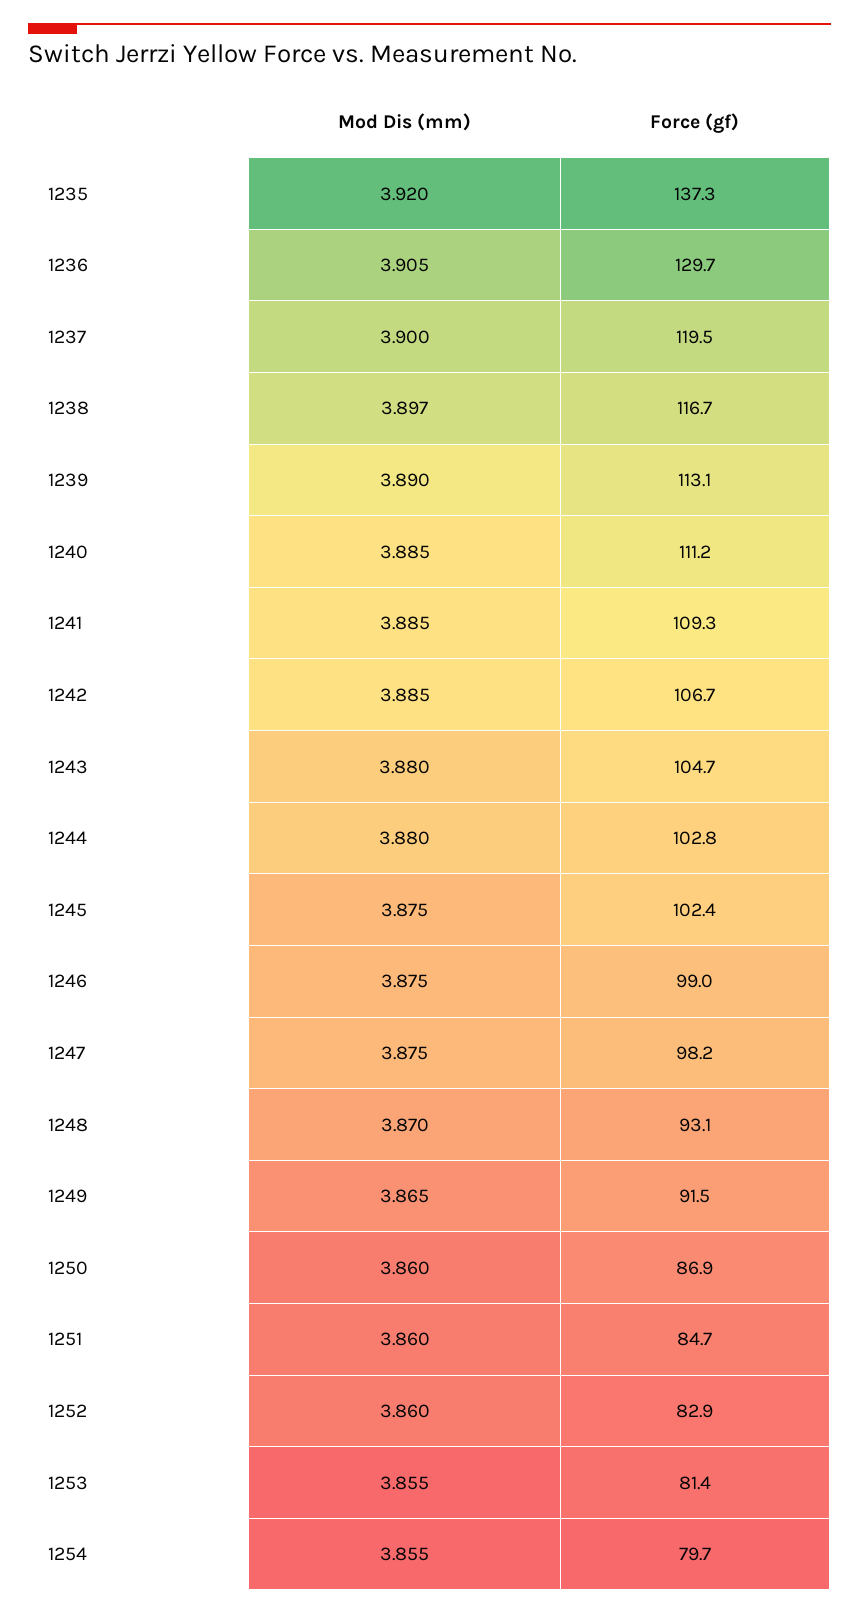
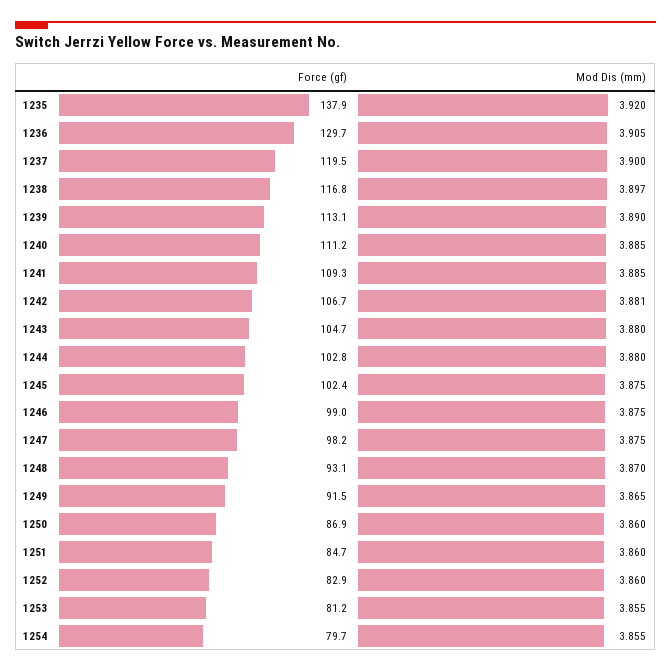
Force (gf), 1235: 137.3 -> 137.9
Force (gf), 1238: 116.7 -> 116.8
Mod Dis (mm), 1242: 3.885 -> 3.881
Force (gf), 1253: 81.4 -> 81.2

